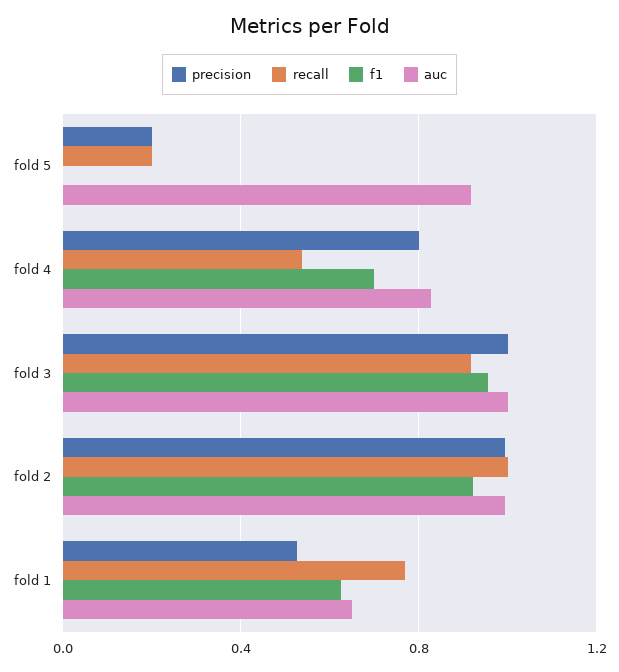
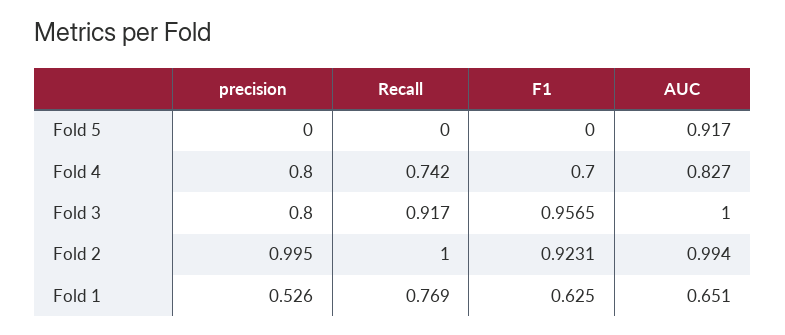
precision, fold 5: 0.2 -> 0
recall, fold 5: 0.2 -> 0
recall, fold 4: 0.55 -> 0.742
precision, fold 3: 1 -> 0.8

